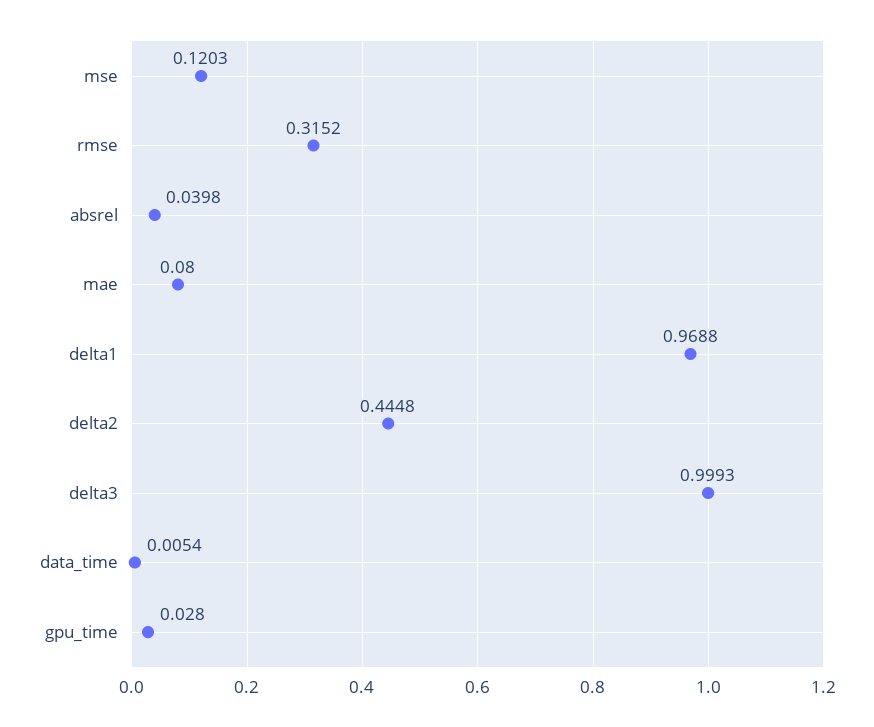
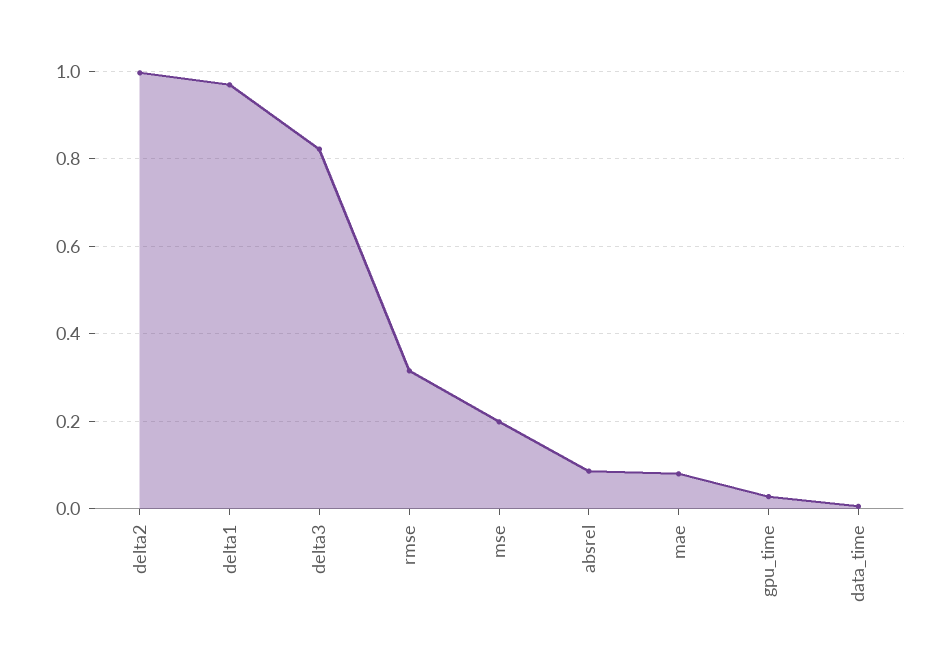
mse: 0.1203 -> 0.2
absrel: 0.0398 -> 0.08
delta2: 0.4448 -> 1
delta3: 0.9993 -> 0.82

